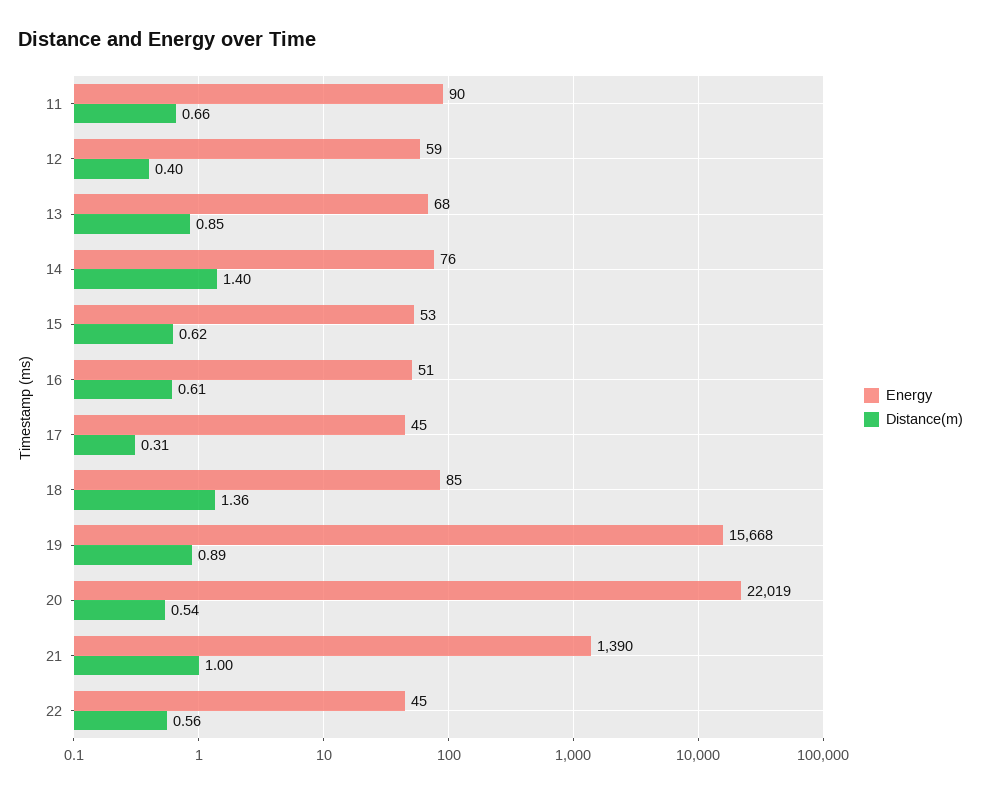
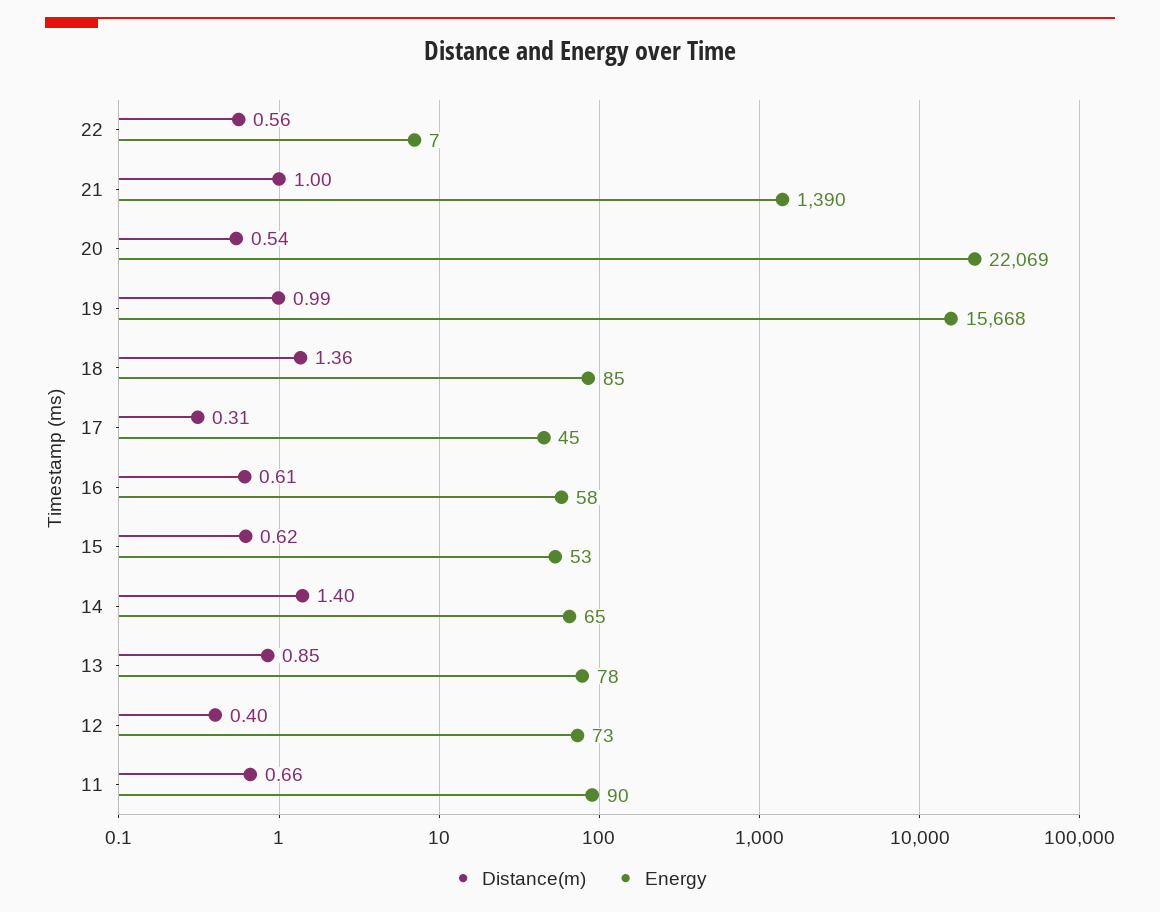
Energy, 12: 59 -> 73
Energy, 13: 68 -> 78
Energy, 14: 76 -> 65
Energy, 16: 51 -> 58
Distance(m), 19: 0.89 -> 0.99
Energy, 20: 22019 -> 22069
Energy, 22: 45 -> 7

